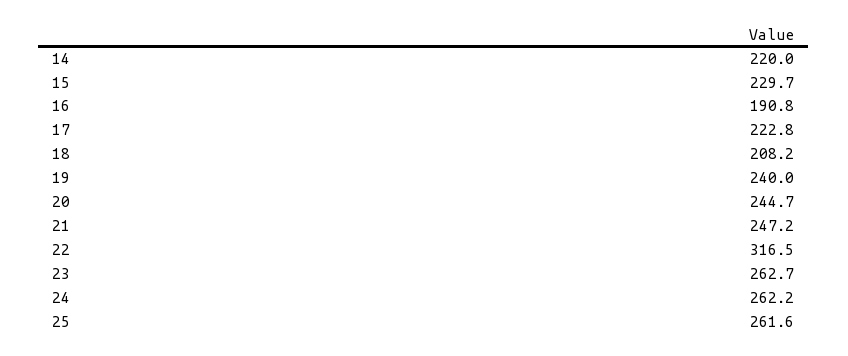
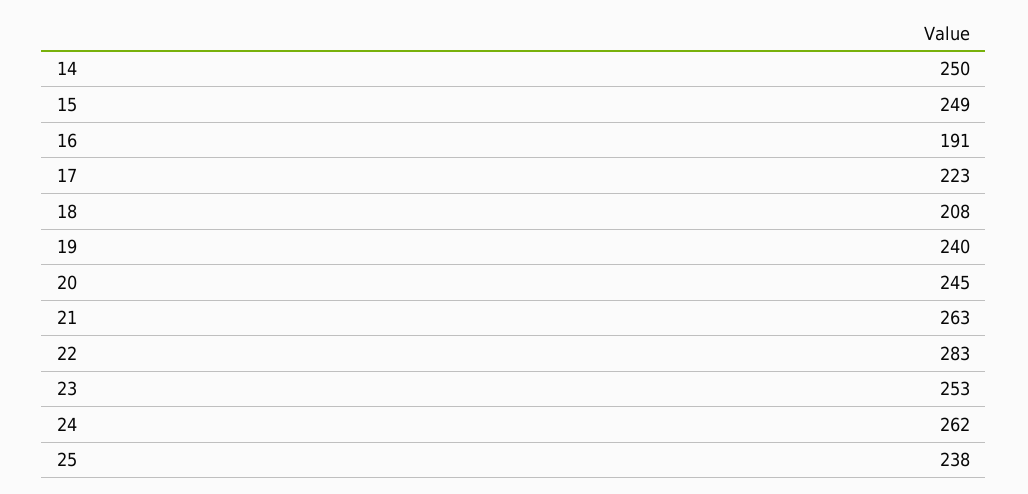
14: 220 -> 250
15: 229.7 -> 249
21: 247.2 -> 263
22: 316.5 -> 283
23: 262.7 -> 253
25: 261.6 -> 238

